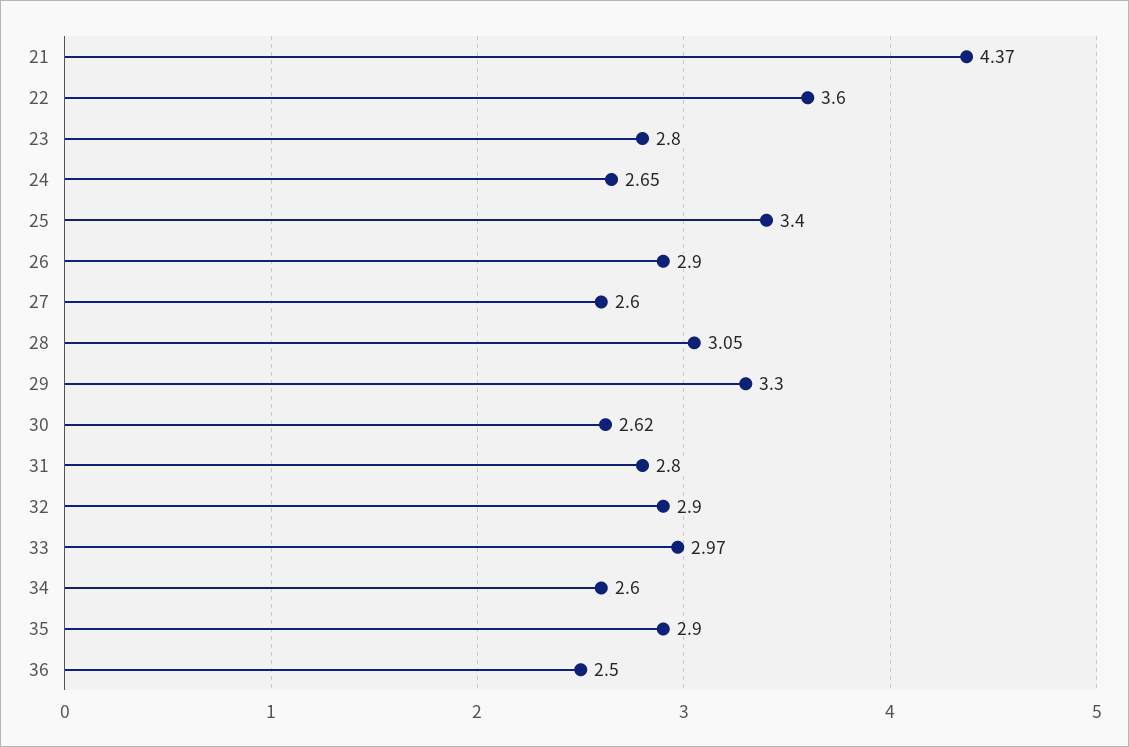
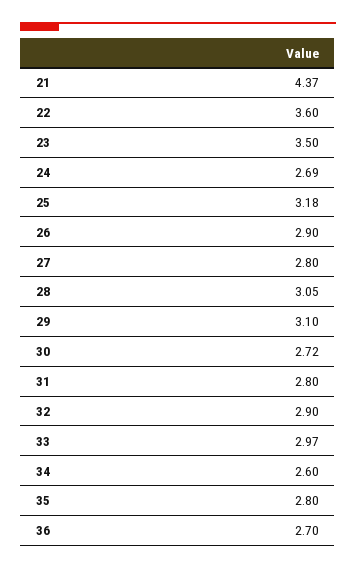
23: 2.8 -> 3.5
24: 2.65 -> 2.69
25: 3.4 -> 3.18
27: 2.6 -> 2.8
29: 3.3 -> 3.1
30: 2.62 -> 2.72
35: 2.9 -> 2.8
36: 2.5 -> 2.7

